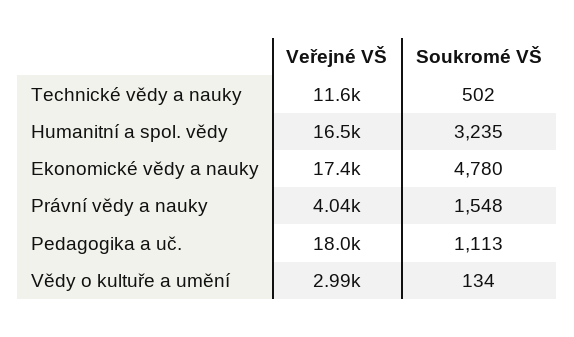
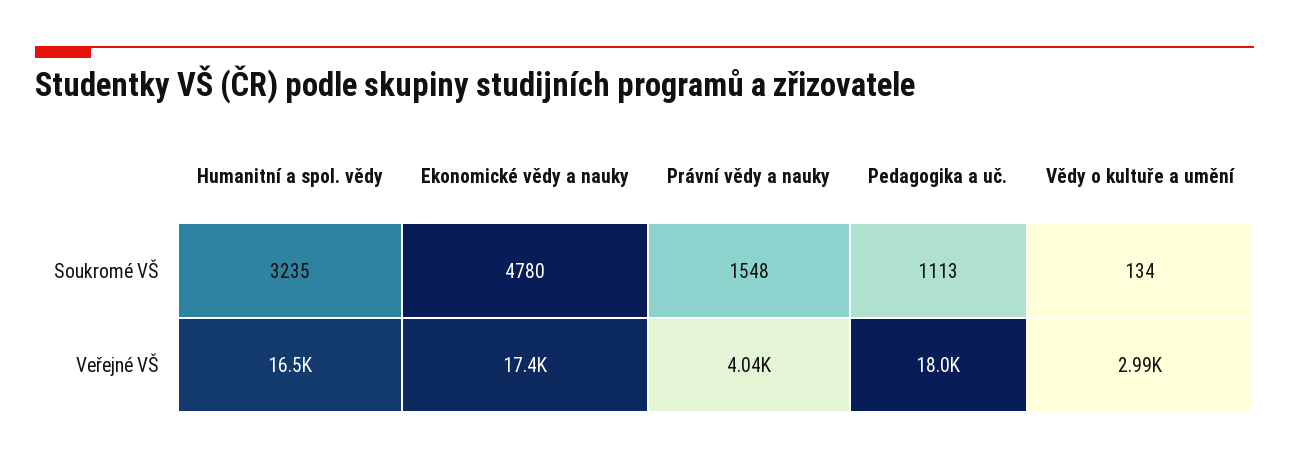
Veřejné VŠ, Technické vědy a nauky: 11600 -> none
Soukromé VŠ, Technické vědy a nauky: 502 -> none

